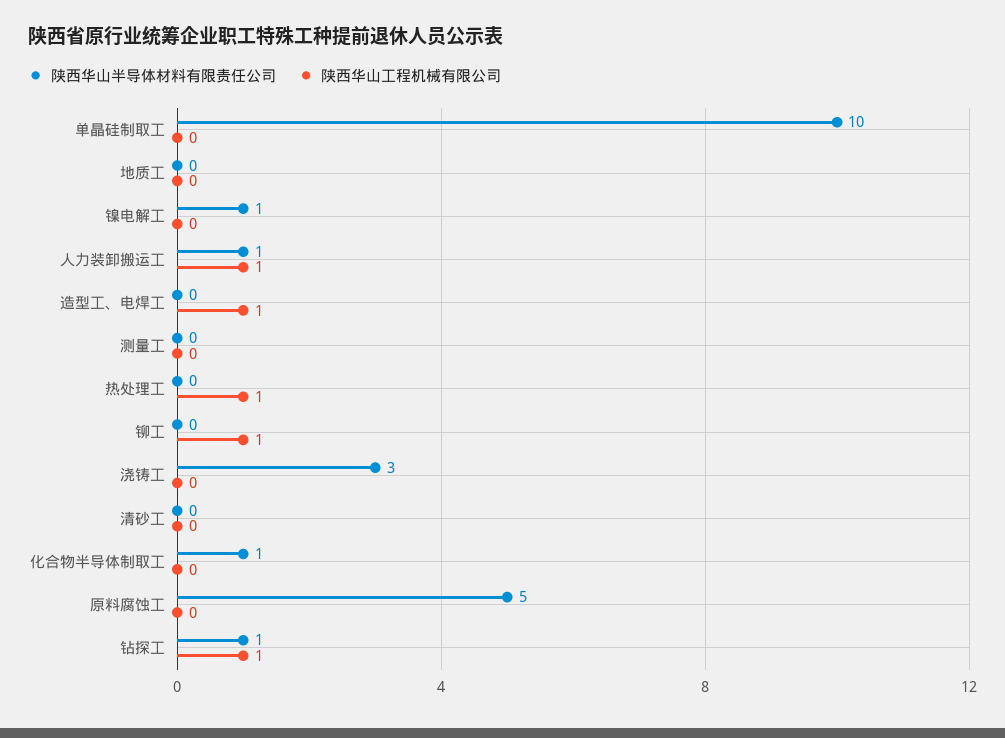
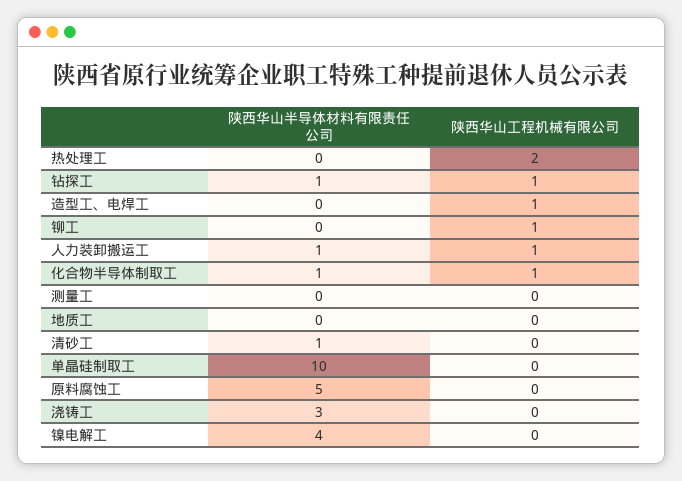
陕西华山半导体材料有限责任公司, 镍电解工: 1 -> 4
陕西华山工程机械有限公司, 热处理工: 1 -> 2
陕西华山半导体材料有限责任公司, 清砂工: 0 -> 1
陕西华山工程机械有限公司, 化合物半导体制取工: 0 -> 1

